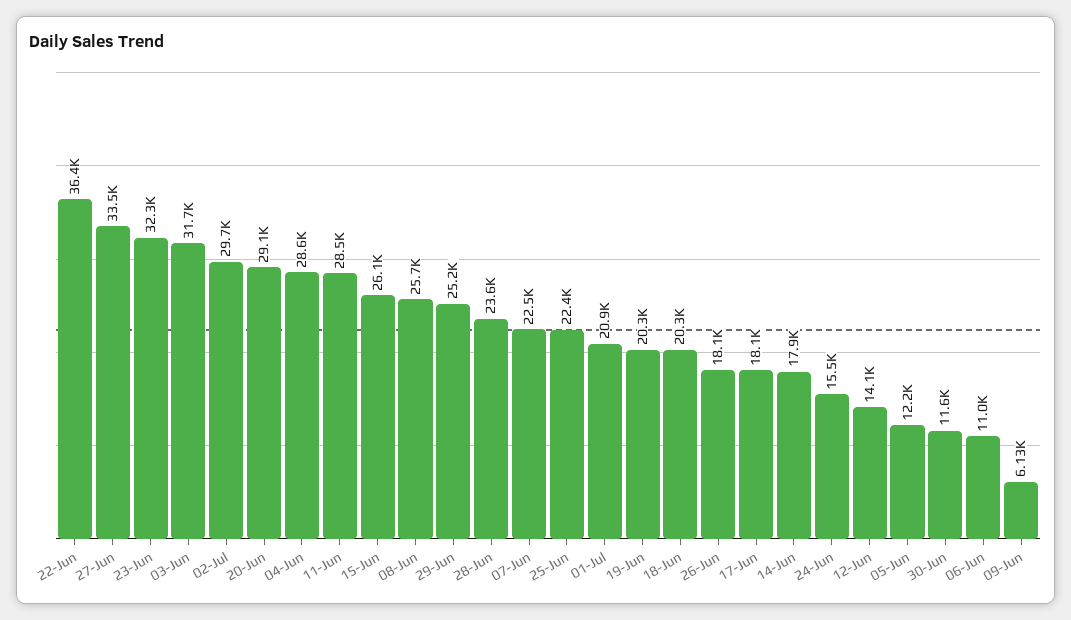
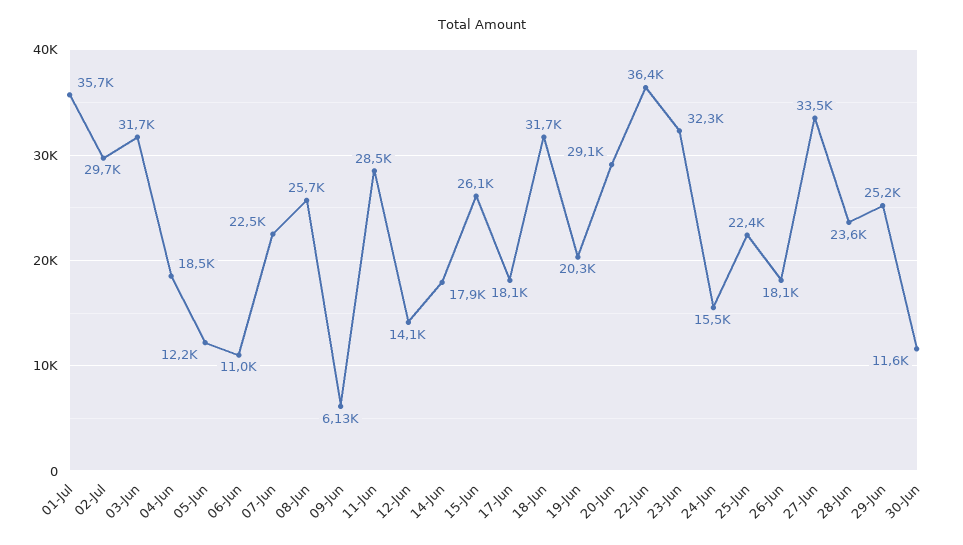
04-Jun: 28600 -> 18500
01-Jul: 20900 -> 35700
18-Jun: 20300 -> 31700

